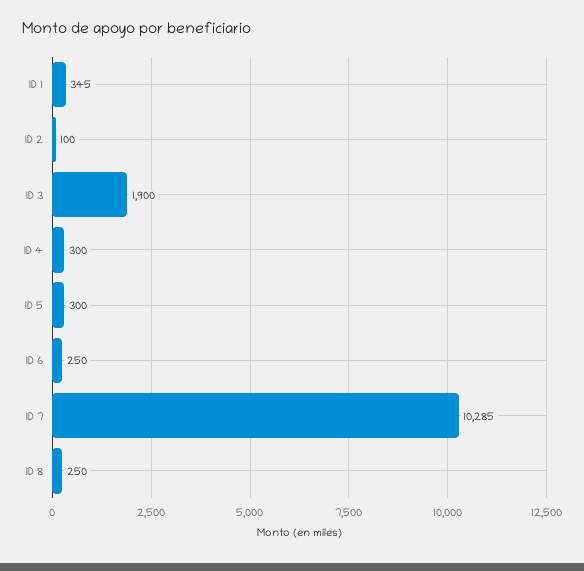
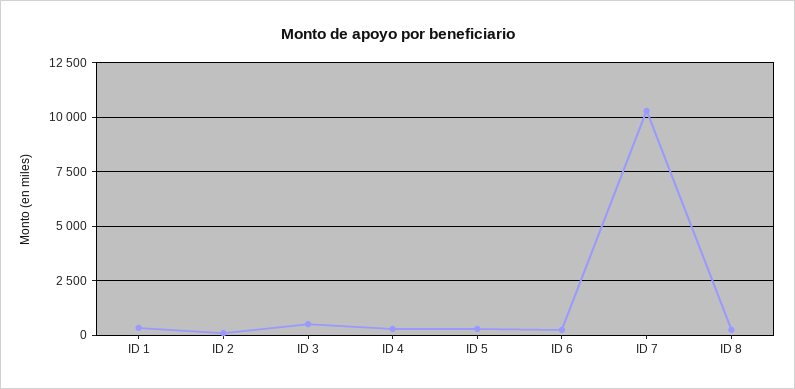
ID 3: 1900 -> 500

